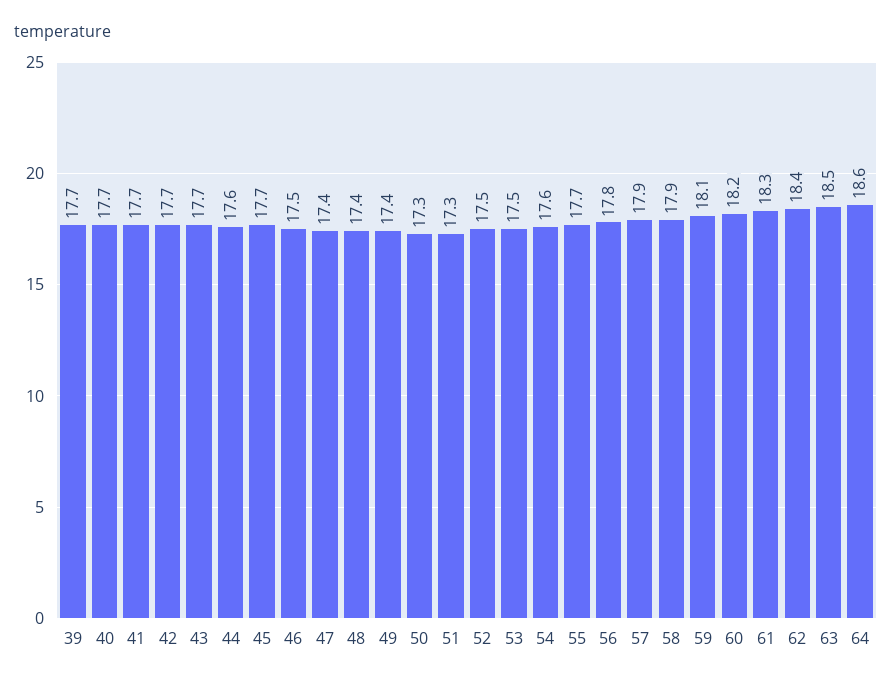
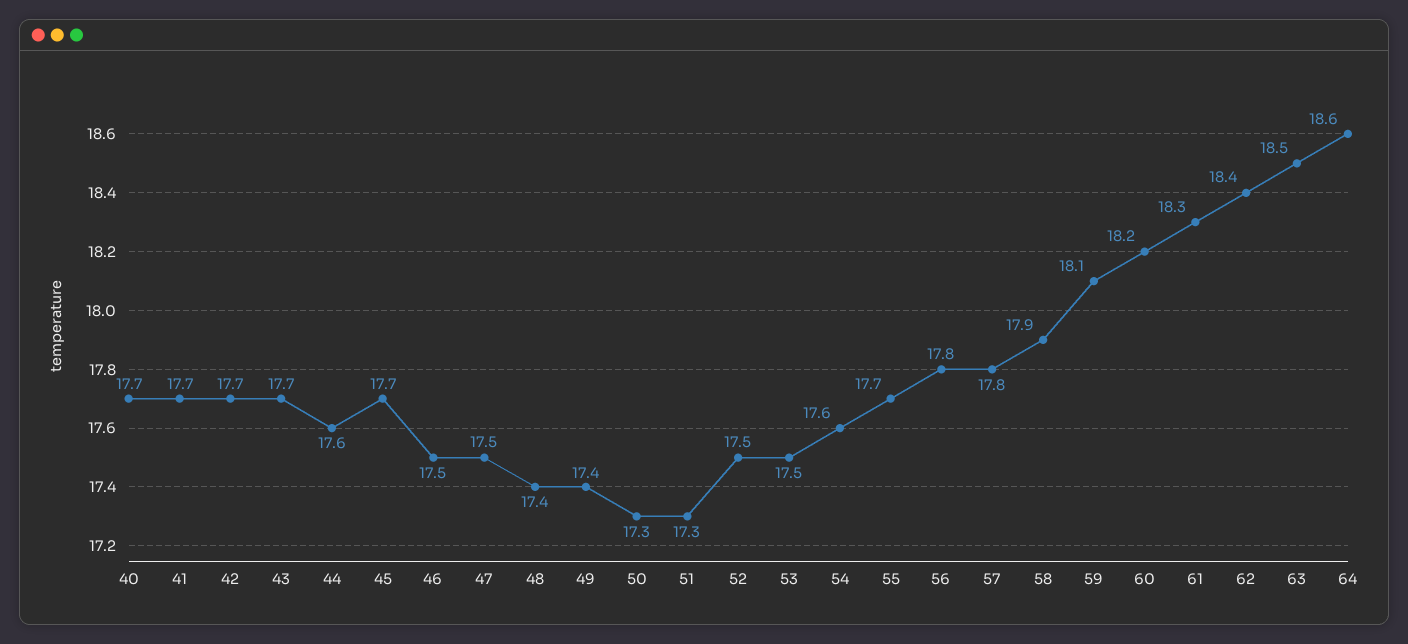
39: 17.7 -> none
47: 17.4 -> 17.5
57: 17.9 -> 17.8

